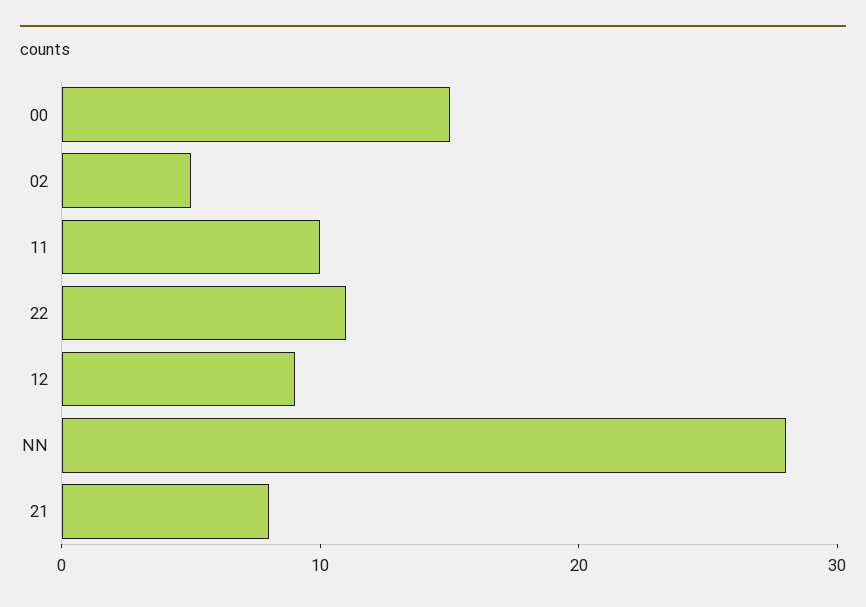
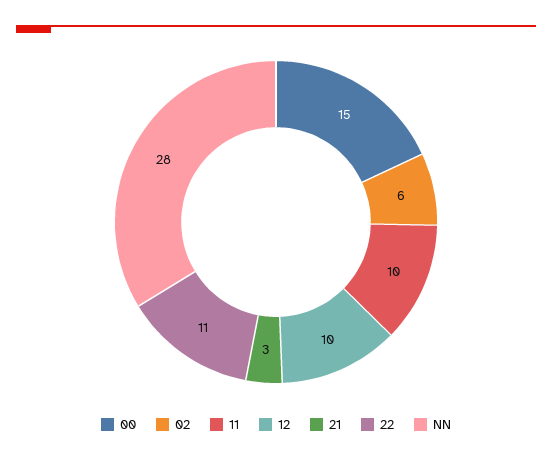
02: 5 -> 6
12: 9 -> 10
21: 8 -> 3

